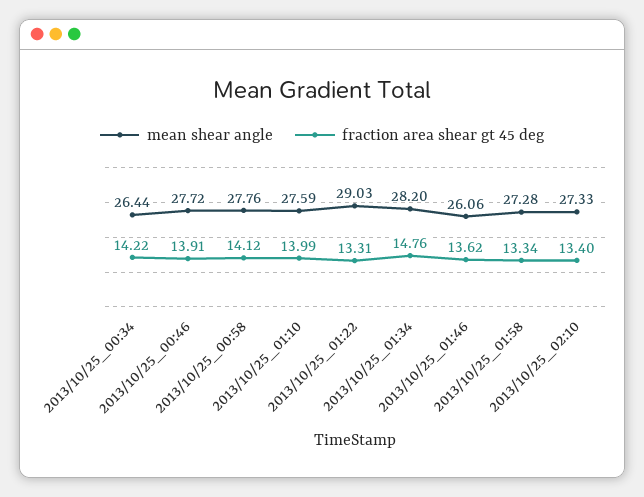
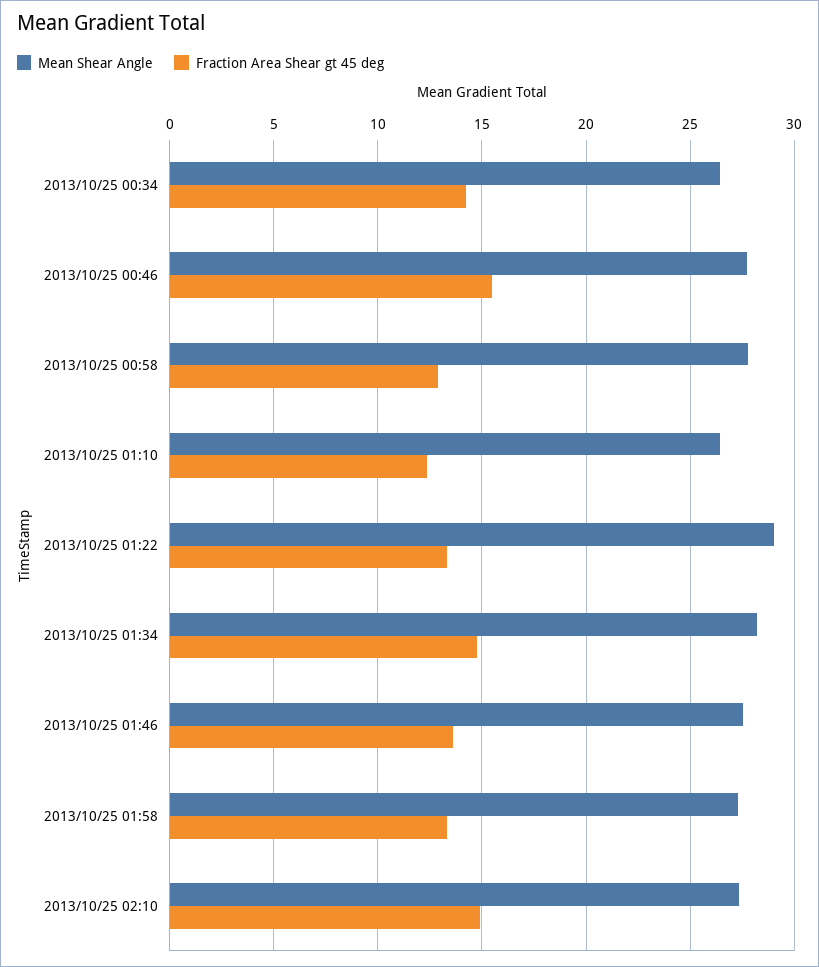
fraction area shear gt 45 deg, 2013/10/25_00:46: 13.91 -> 15.5
fraction area shear gt 45 deg, 2013/10/25_00:58: 14.12 -> 13
mean shear angle, 2013/10/25_01:10: 27.59 -> 26.5
fraction area shear gt 45 deg, 2013/10/25_01:10: 13.99 -> 12.5
mean shear angle, 2013/10/25_01:46: 26.06 -> 27.5
fraction area shear gt 45 deg, 2013/10/25_02:10: 13.4 -> 15

